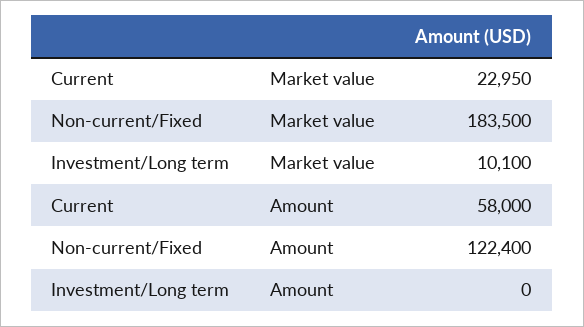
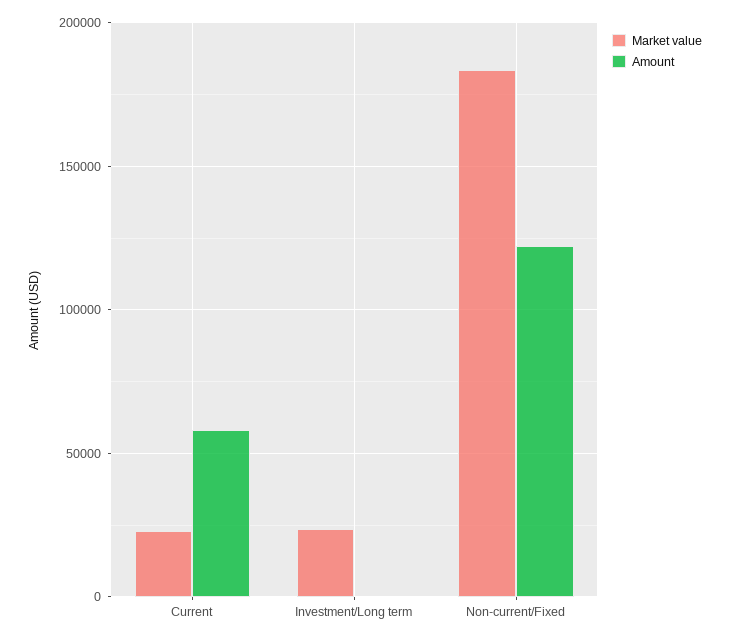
Market value, Investment/Long term: 10100 -> 25000

